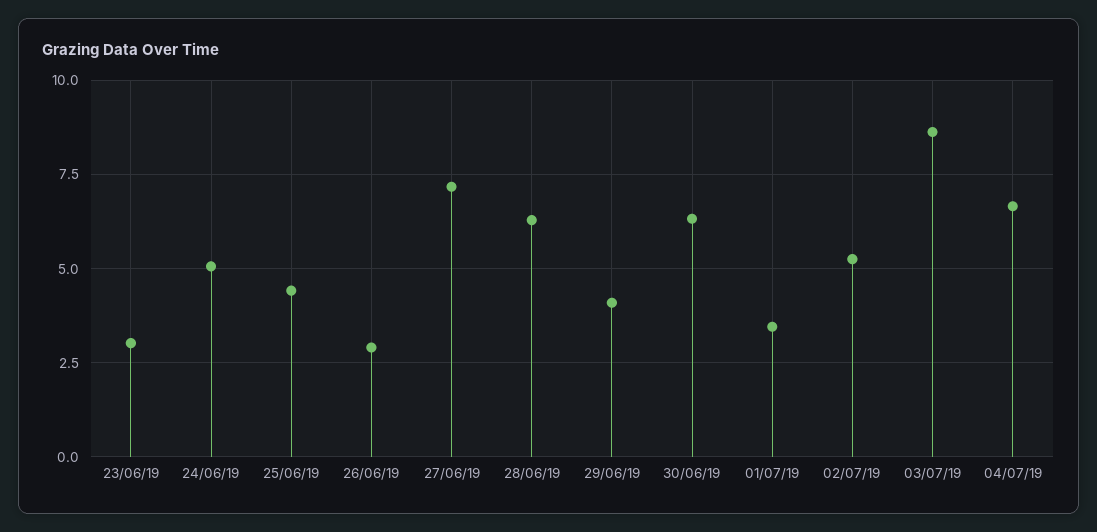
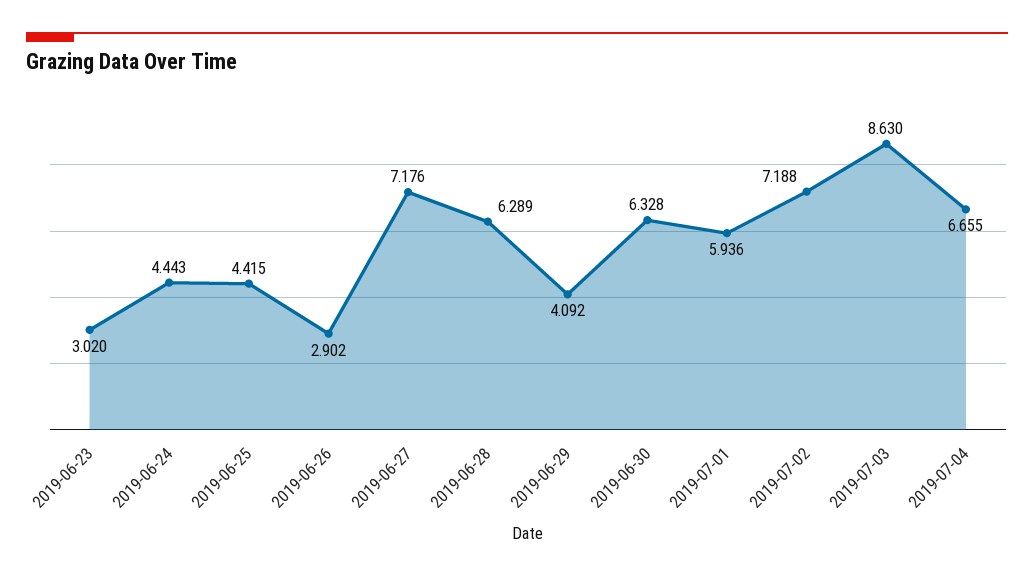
24/06/19: 5 -> 4.443
01/07/19: 3.5 -> 5.936
02/07/19: 5.25 -> 7.188

